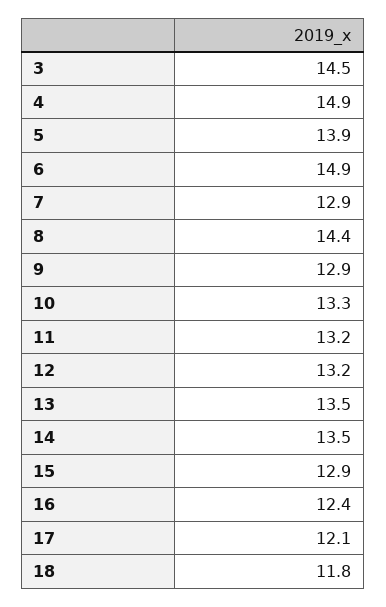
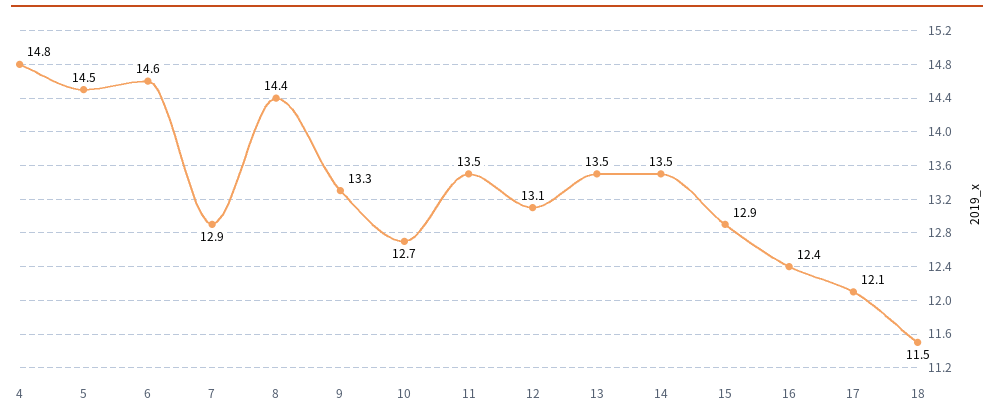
3: 14.5 -> none
4: 14.9 -> 14.8
5: 13.9 -> 14.5
6: 14.9 -> 14.6
9: 12.9 -> 13.3
10: 13.3 -> 12.7
11: 13.2 -> 13.5
12: 13.2 -> 13.1
18: 11.8 -> 11.5

